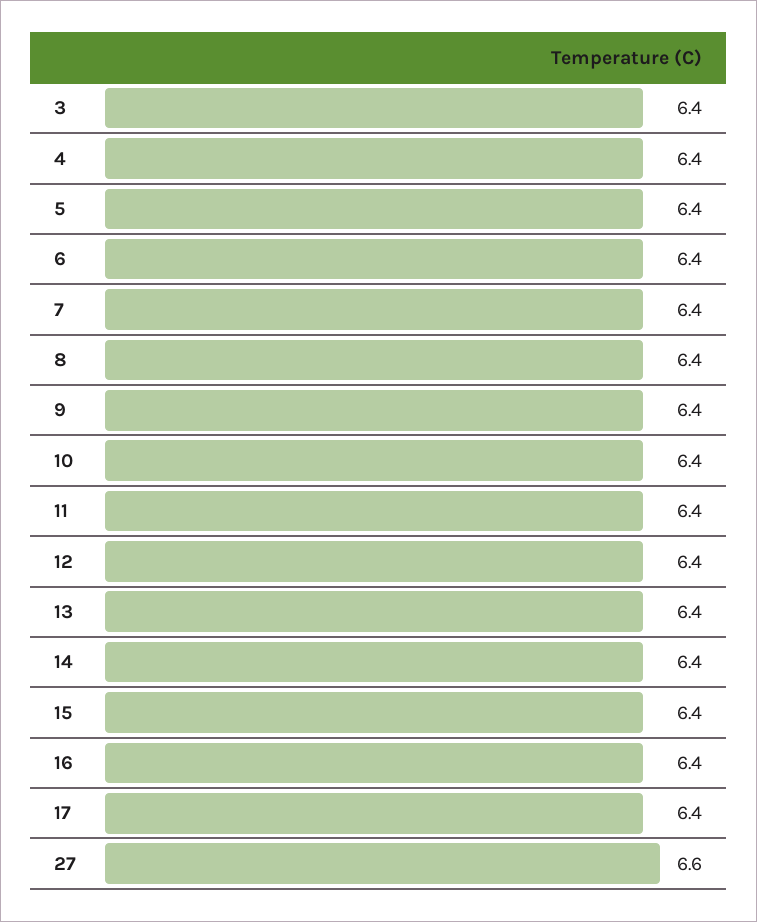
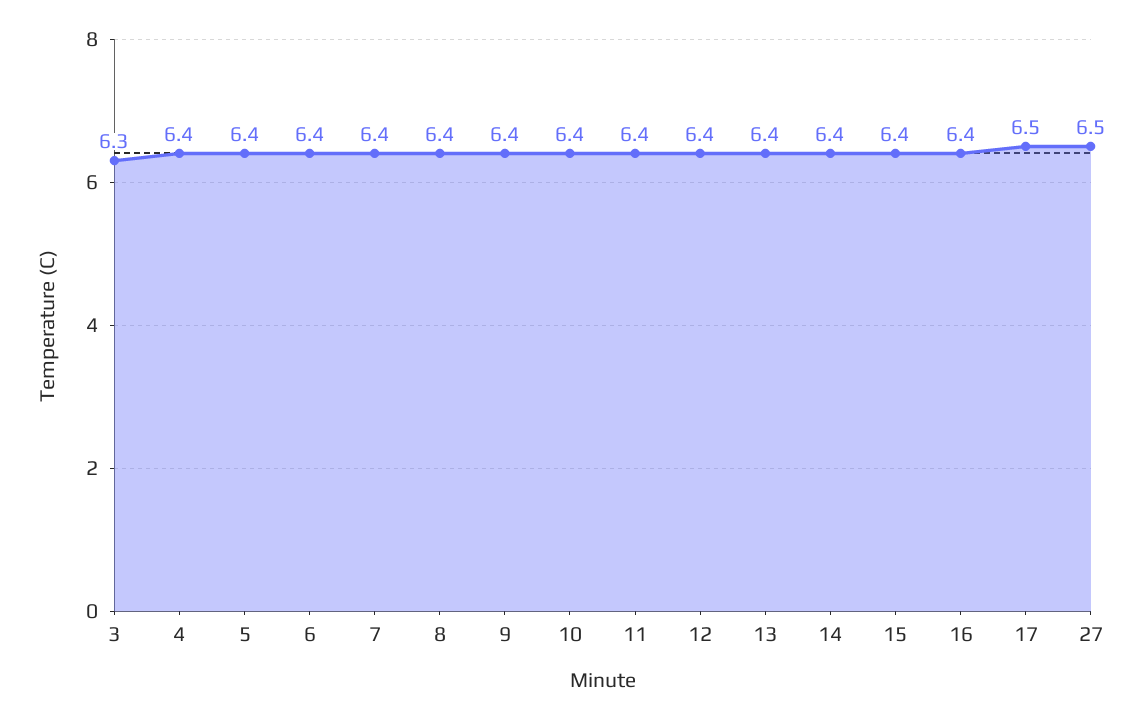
3: 6.4 -> 6.3
17: 6.4 -> 6.5
27: 6.6 -> 6.5

